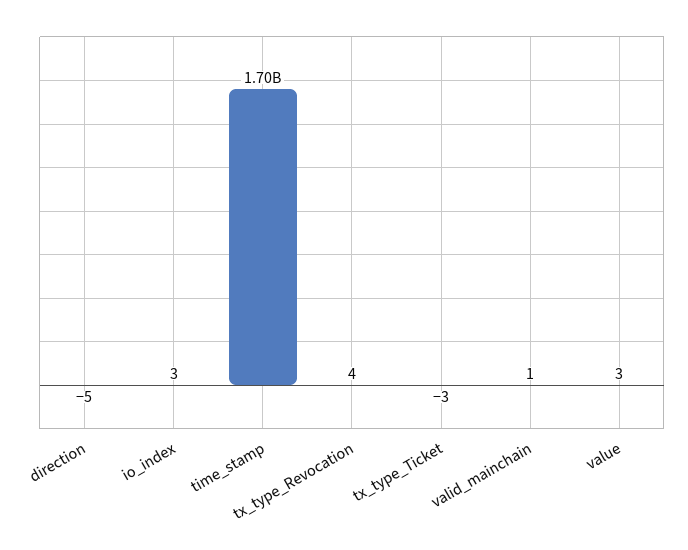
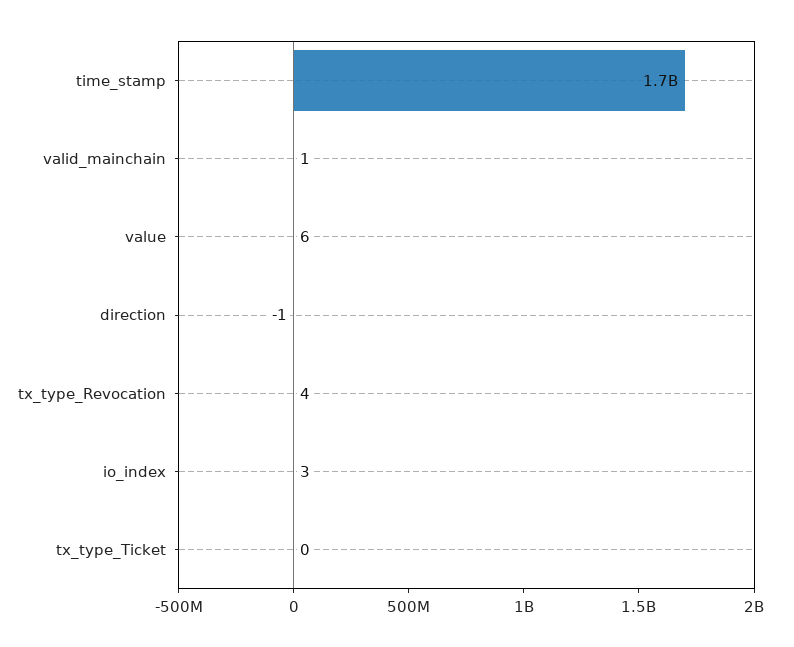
direction: -5 -> -1
tx_type_Ticket: -3 -> 0
value: 3 -> 6

